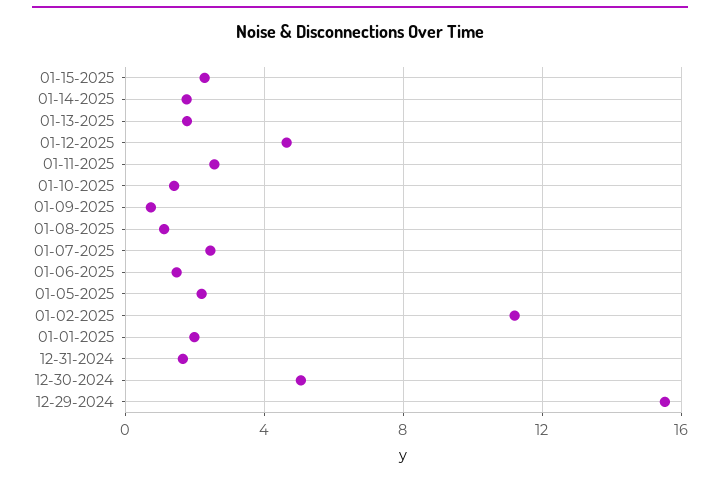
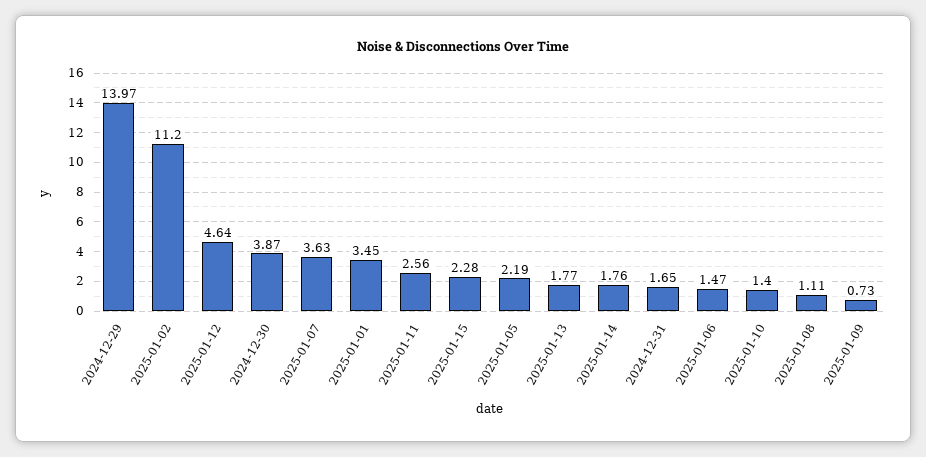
01-07-2025: 2.5 -> 3.63
01-01-2025: 2 -> 3.45
12-30-2024: 5 -> 3.87
12-29-2024: 15.5 -> 13.97

